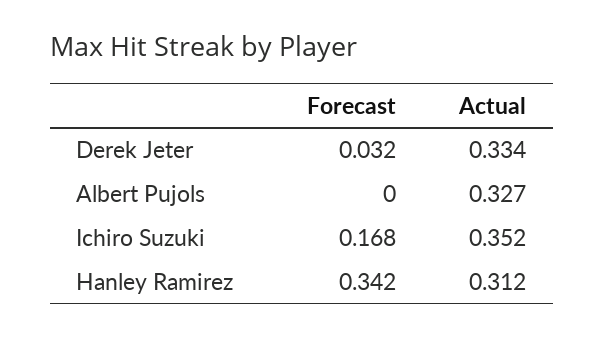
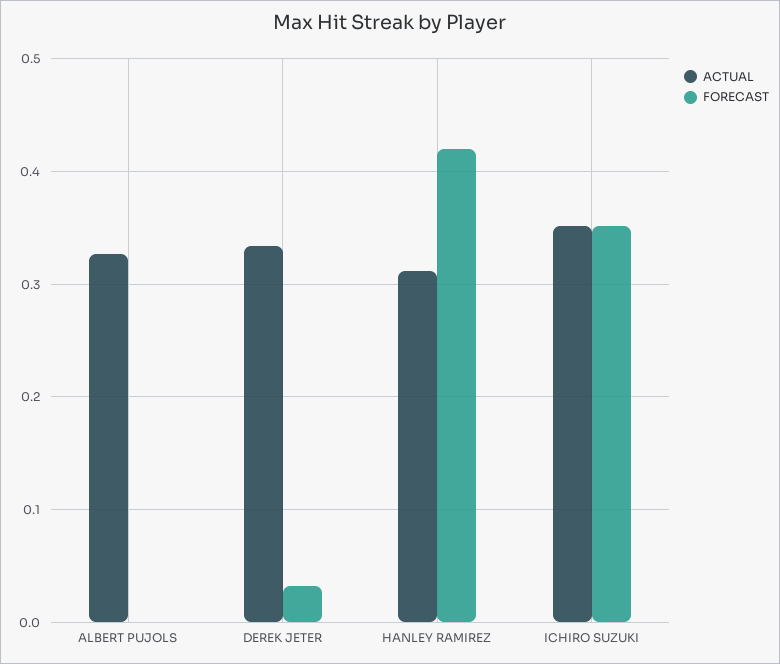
Forecast, Ichiro Suzuki: 0.168 -> 0.35
Forecast, Hanley Ramirez: 0.342 -> 0.42

